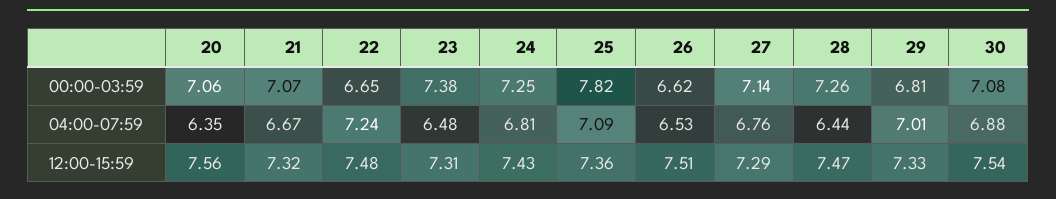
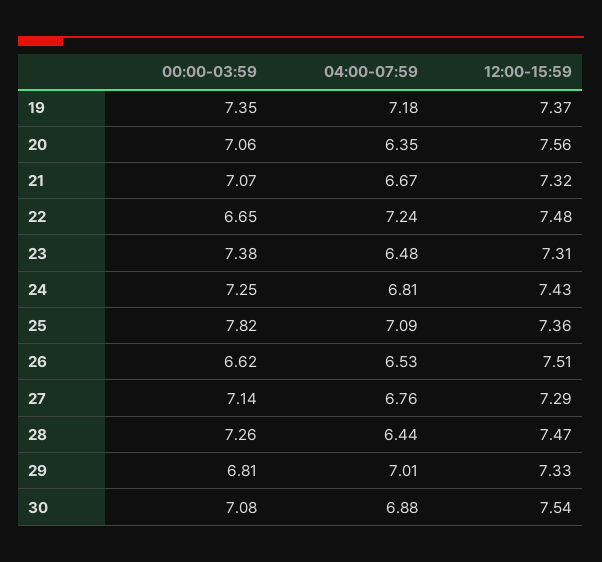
19, 00:00-03:59: none -> 7.35
19, 04:00-07:59: none -> 7.18
19, 12:00-15:59: none -> 7.37

